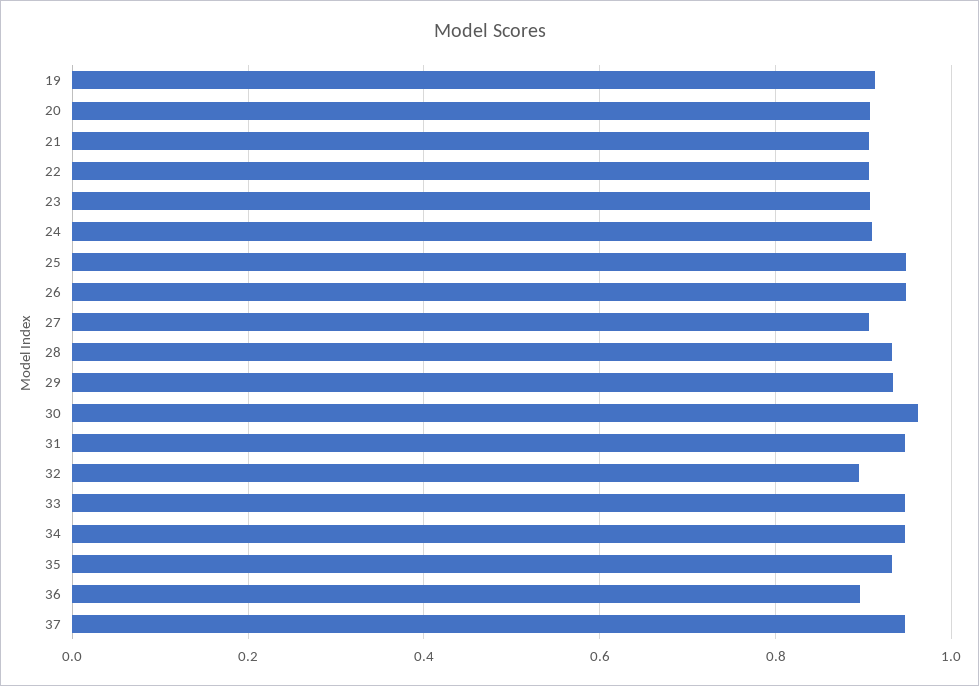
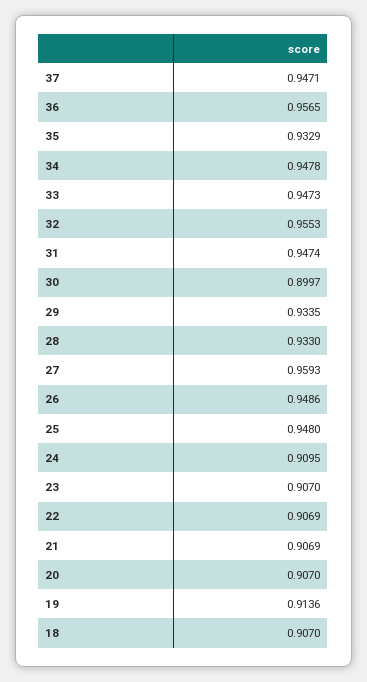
27: 0.9 -> 0.9593
30: 0.96 -> 0.8997
32: 0.9 -> 0.9553
36: 0.9 -> 0.9565
18: none -> 0.907

